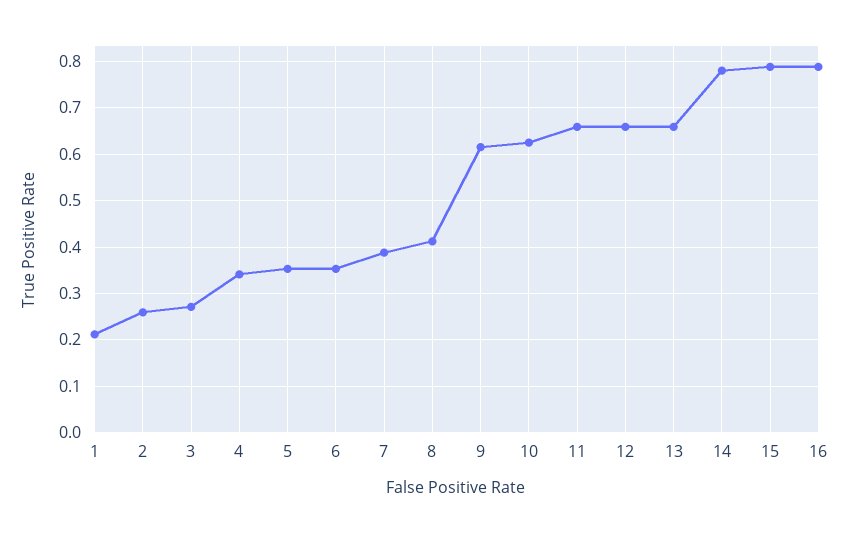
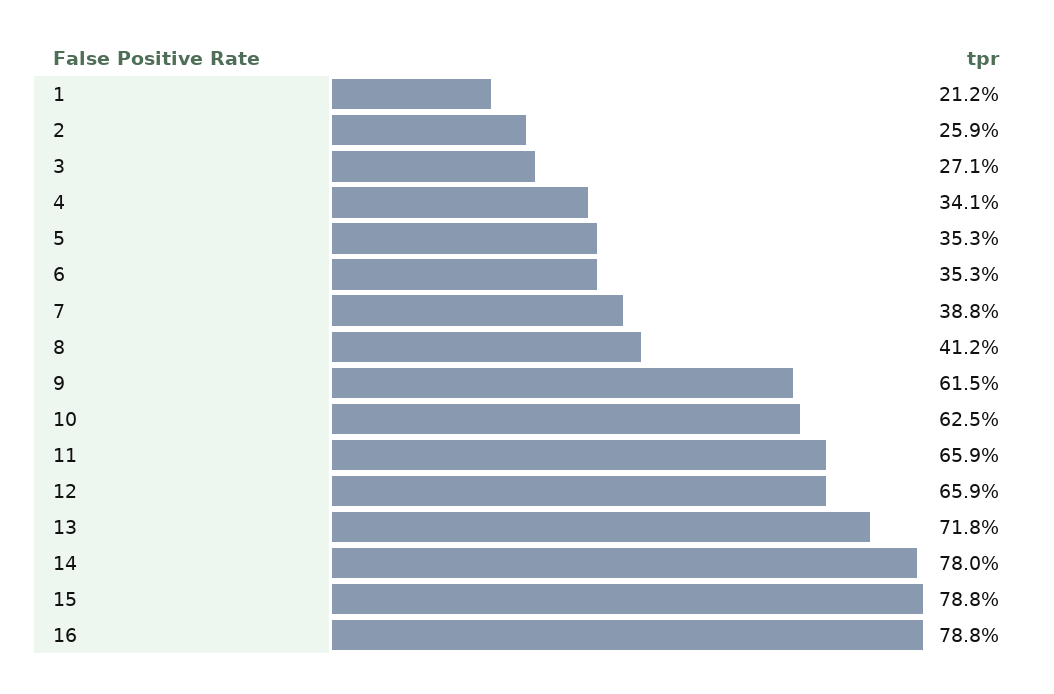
13: 0.66 -> 0.718

